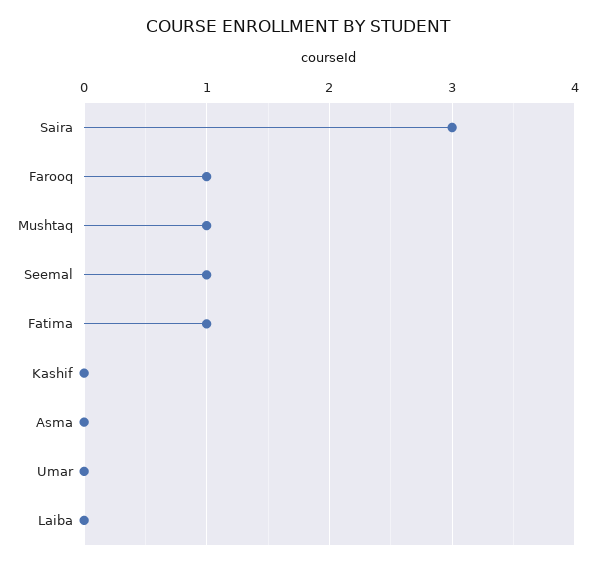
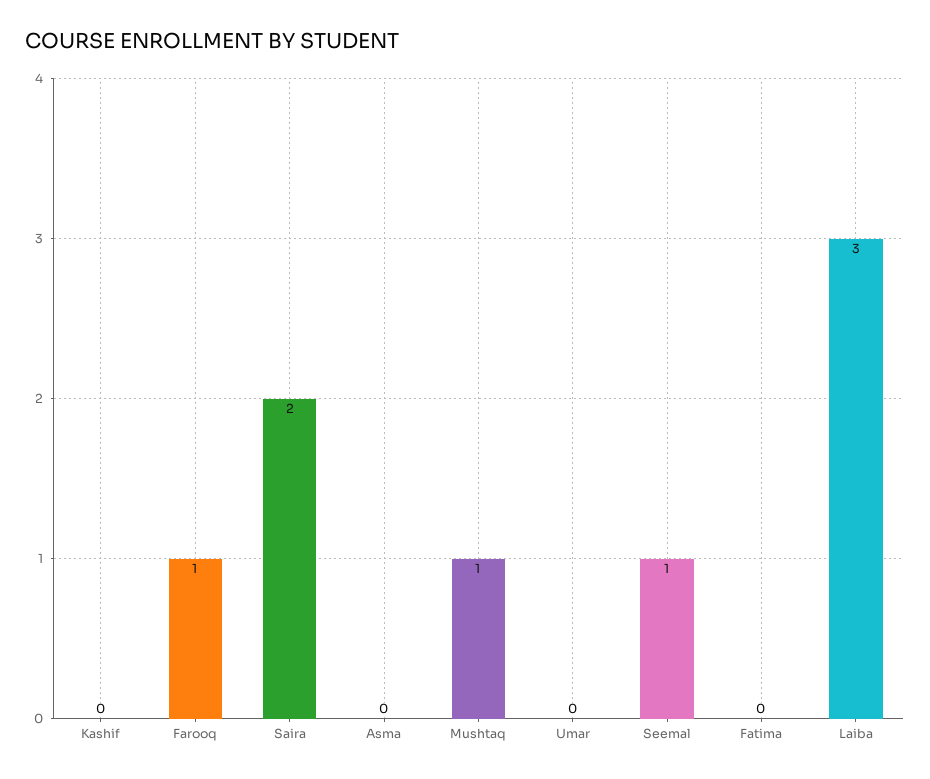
Saira: 3 -> 2
Fatima: 1 -> 0
Laiba: 0 -> 3

